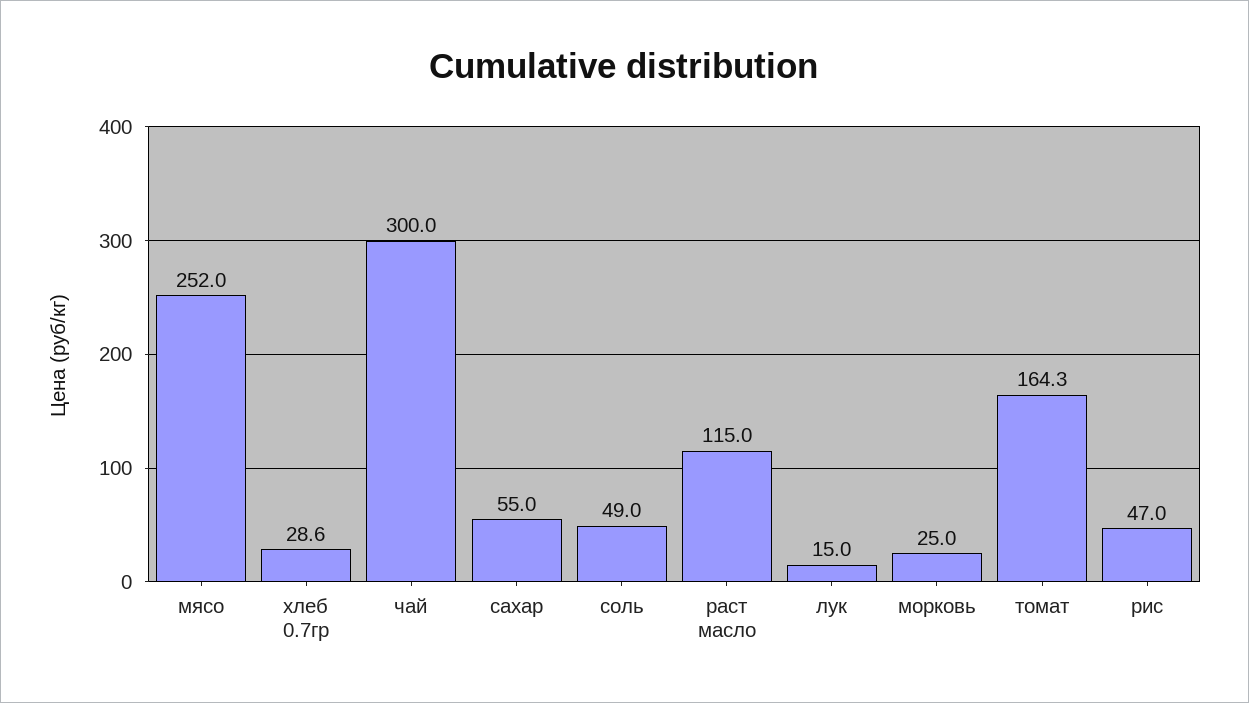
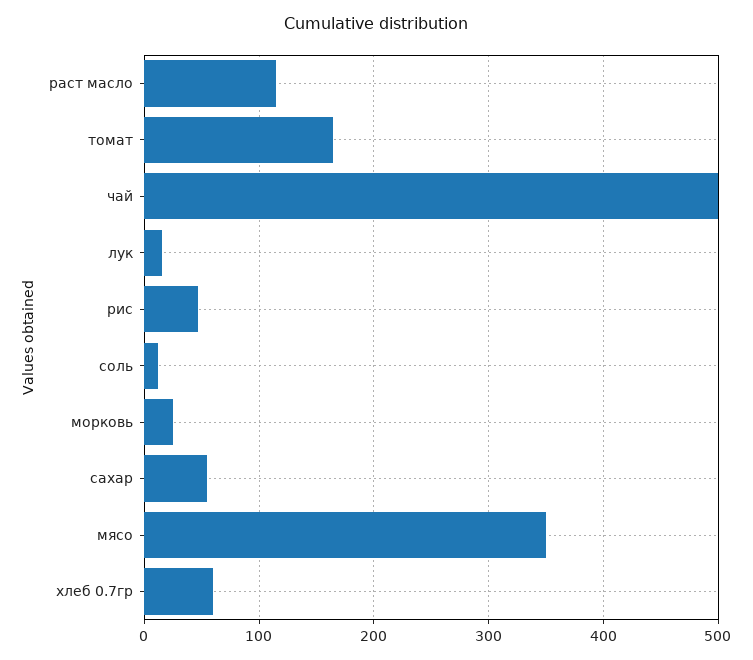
мясо: 252 -> 350
хлеб 0.7гр: 28.6 -> 60
чай: 300 -> 500
соль: 49 -> 10

